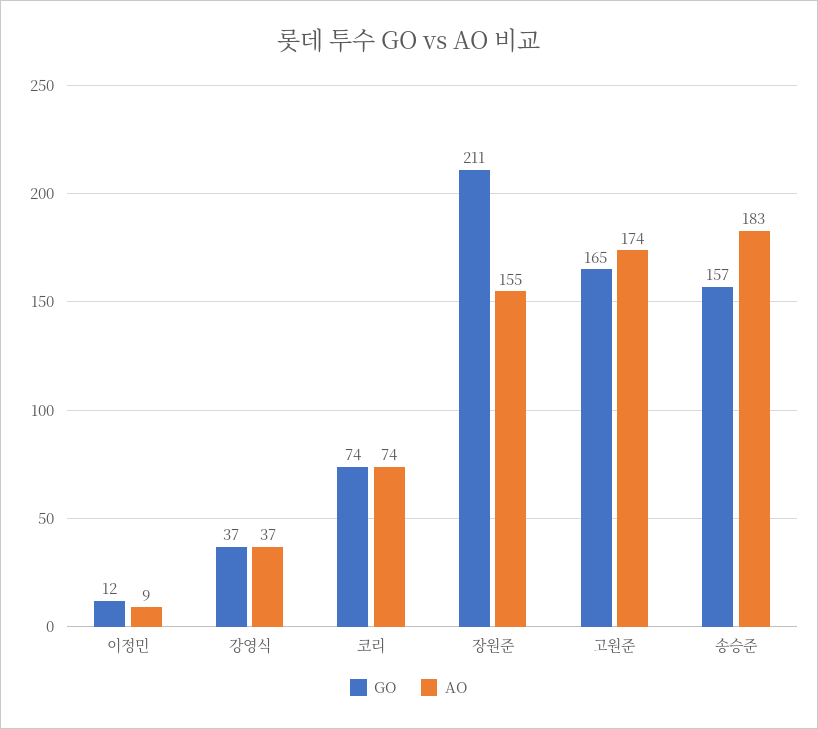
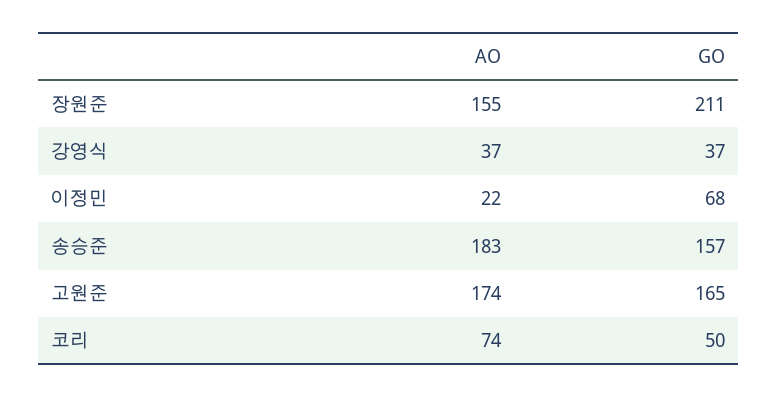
GO, 이정민: 12 -> 68
AO, 이정민: 9 -> 22
GO, 코리: 74 -> 50

